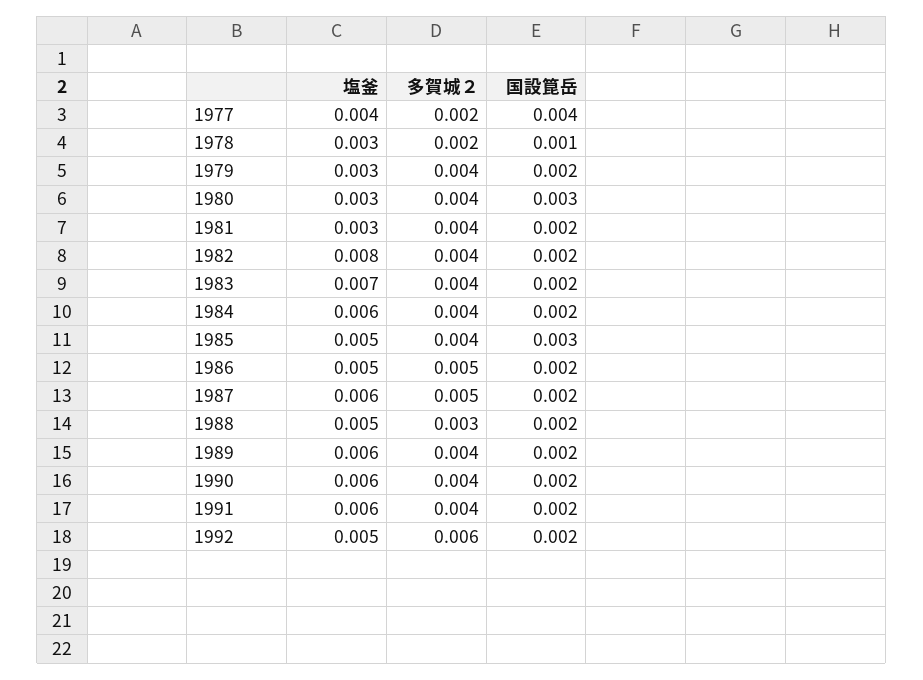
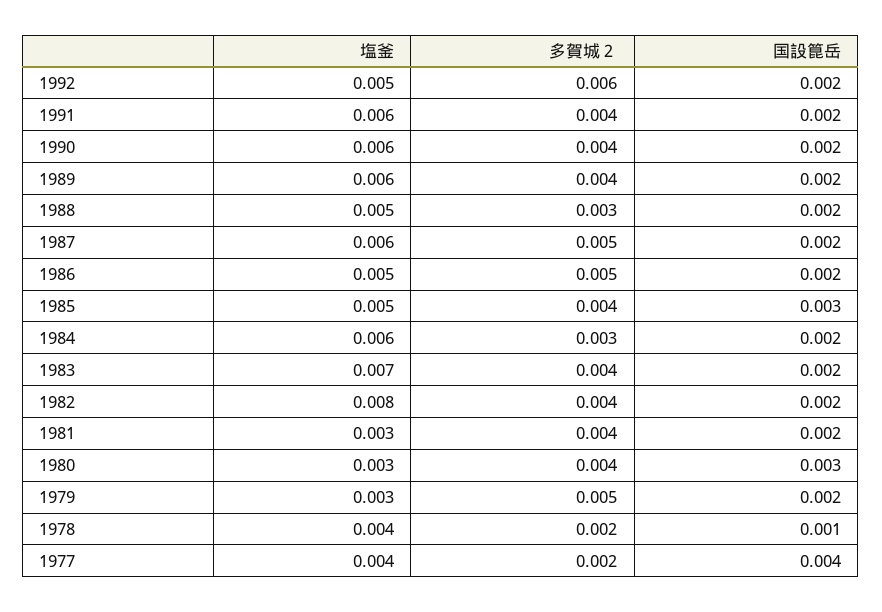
塩釜, 1978: 0.003 -> 0.004
多賀城２, 1979: 0.004 -> 0.005
多賀城２, 1984: 0.004 -> 0.003

